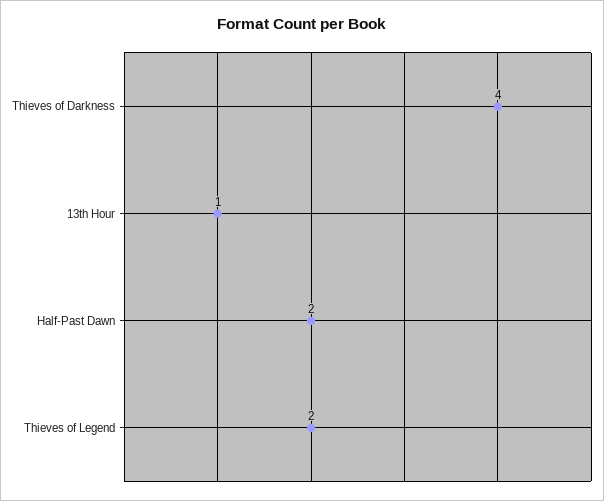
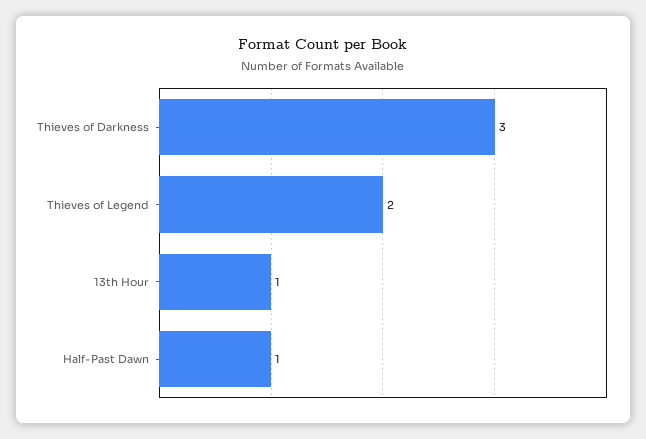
Thieves of Darkness: 4 -> 3
Half-Past Dawn: 2 -> 1

